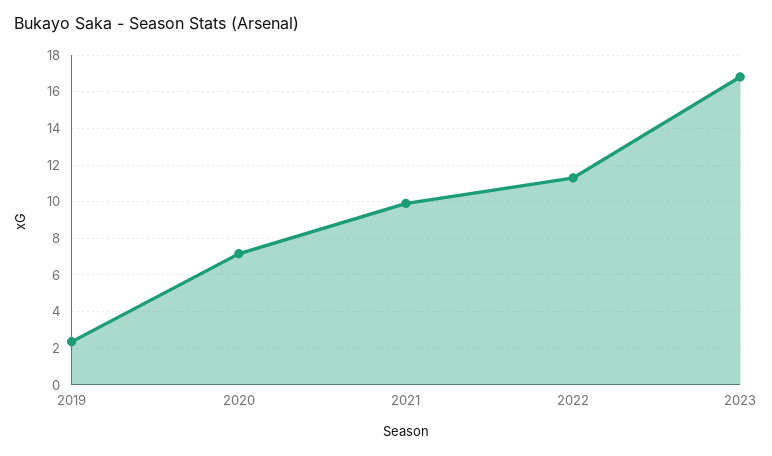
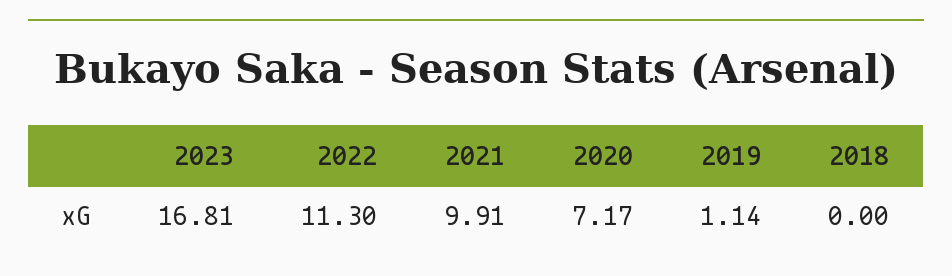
2019: 2.5 -> 1.14
2018: none -> 0

